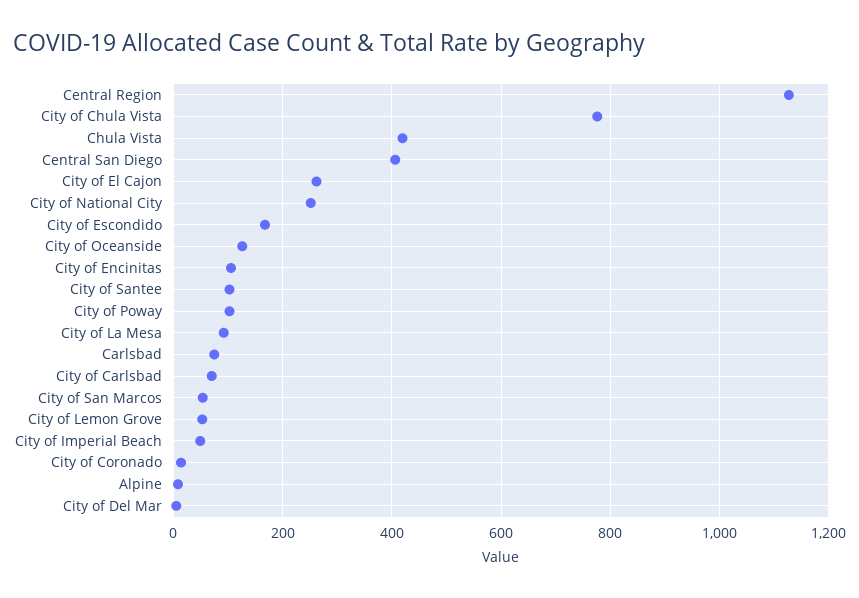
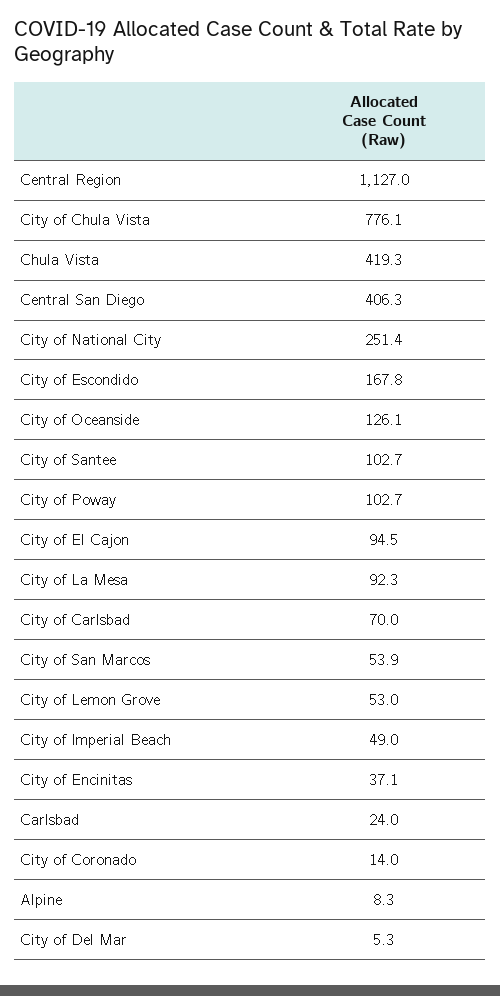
City of El Cajon: 260 -> 94.5
City of Encinitas: 100 -> 37.1
Carlsbad: 80 -> 24

